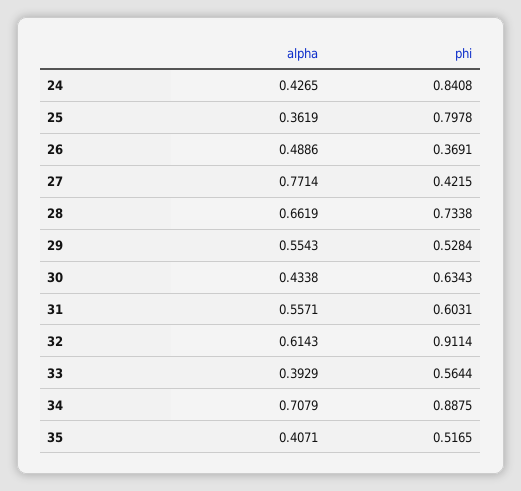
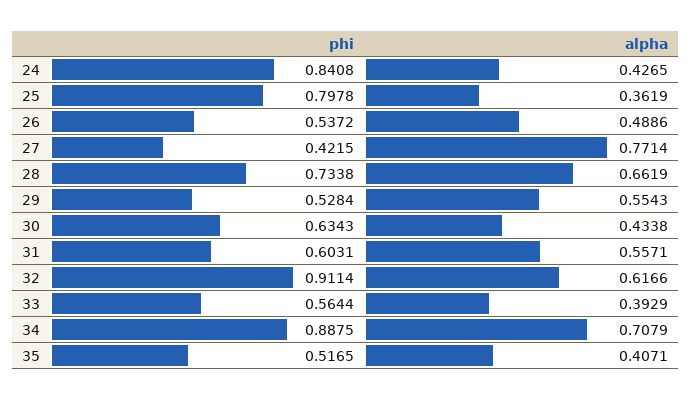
phi, 26: 0.3691 -> 0.5372
alpha, 32: 0.6143 -> 0.6166

